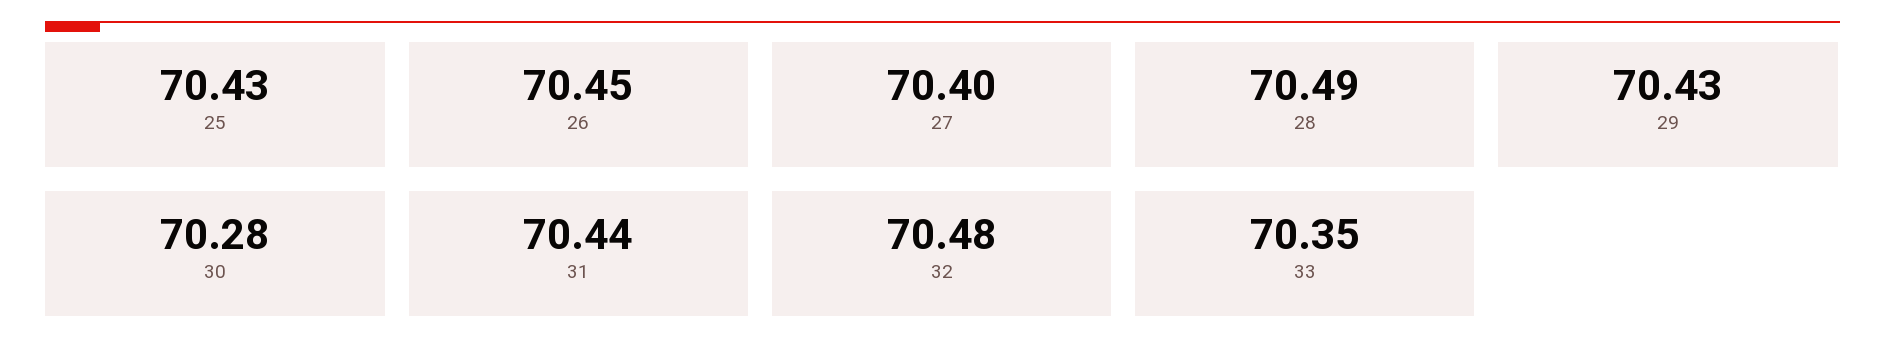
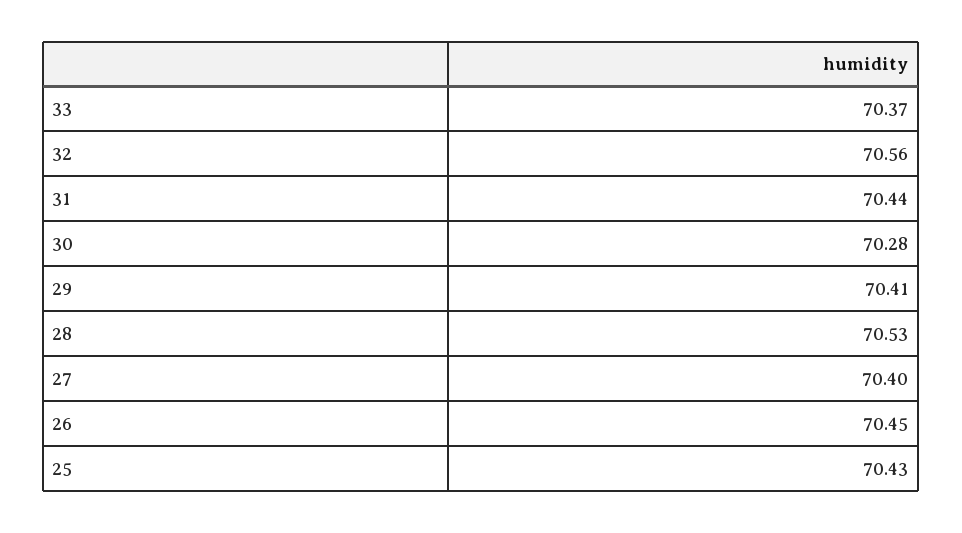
28: 70.49 -> 70.53
29: 70.43 -> 70.41
32: 70.48 -> 70.56
33: 70.35 -> 70.37

